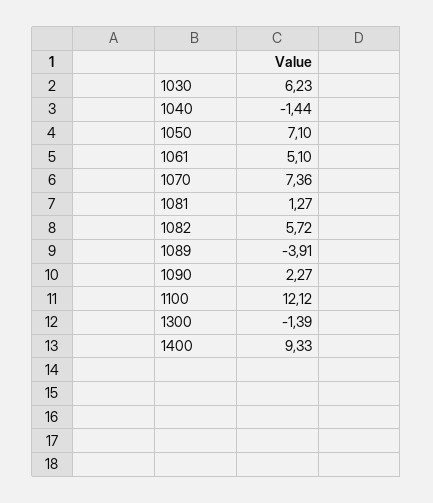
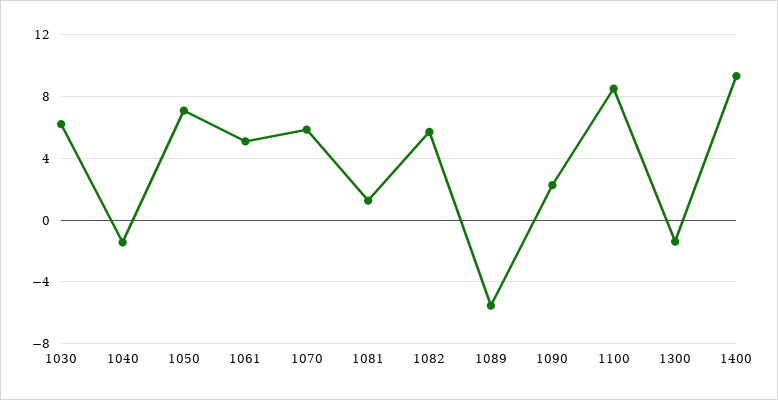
1070: 7.36 -> 6
1089: -3.91 -> -5.5
1100: 12.12 -> 8.5

